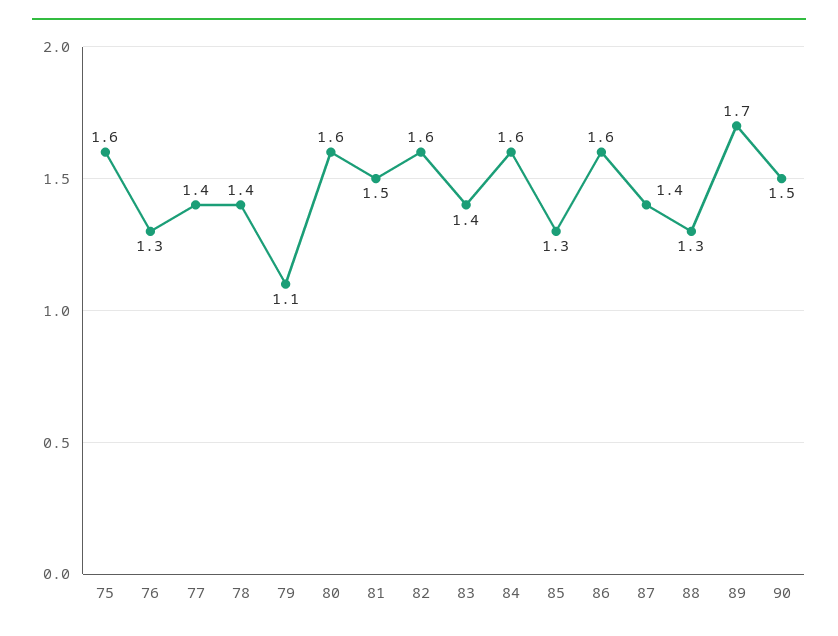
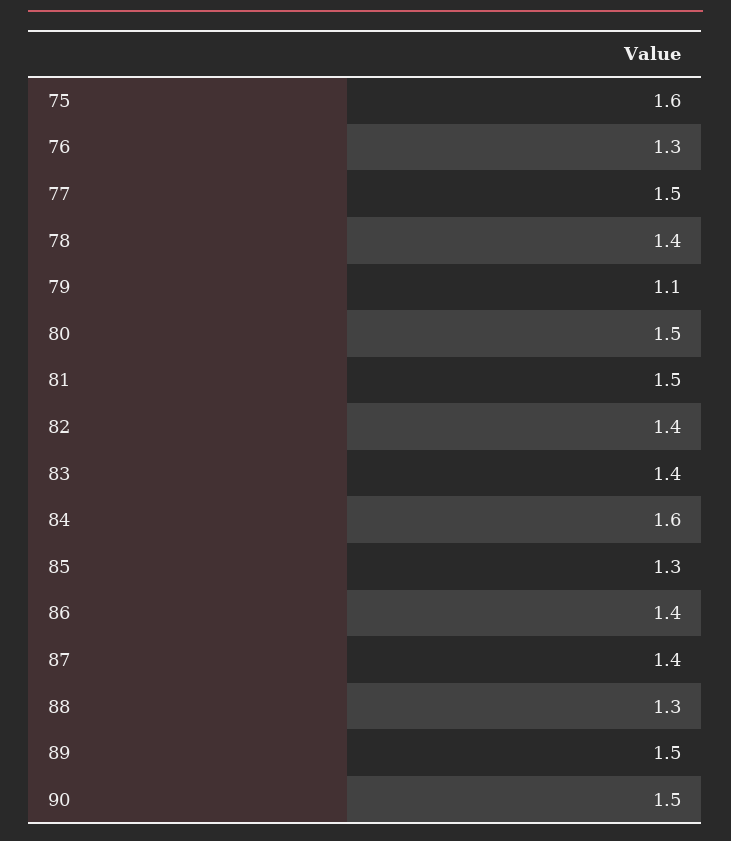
77: 1.4 -> 1.5
80: 1.6 -> 1.5
82: 1.6 -> 1.4
86: 1.6 -> 1.4
89: 1.7 -> 1.5

